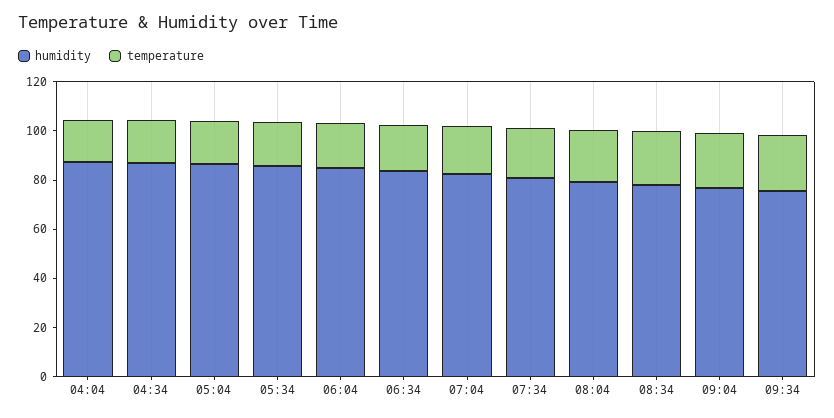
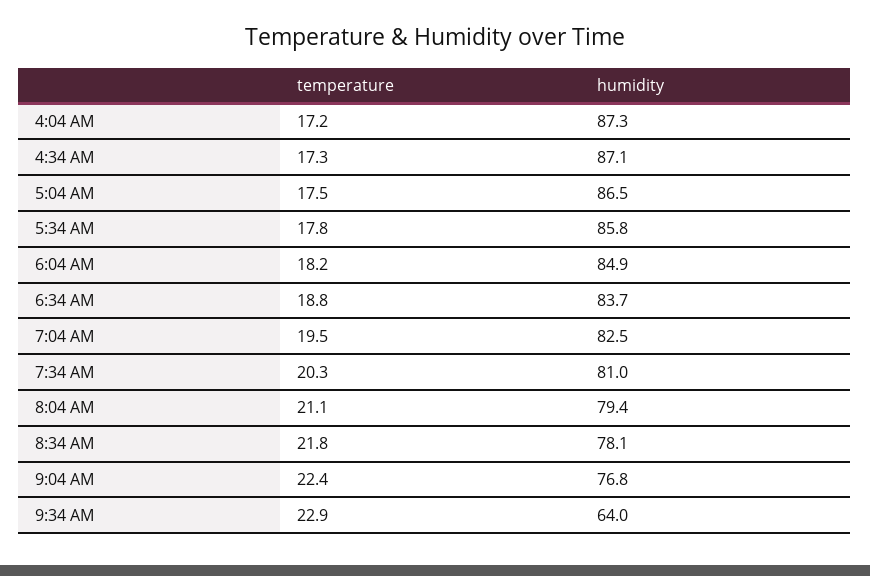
humidity, 09:34: 75 -> 64

